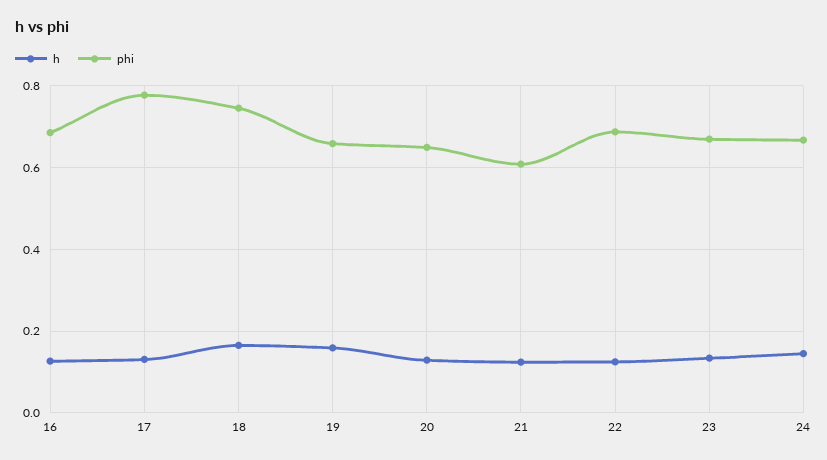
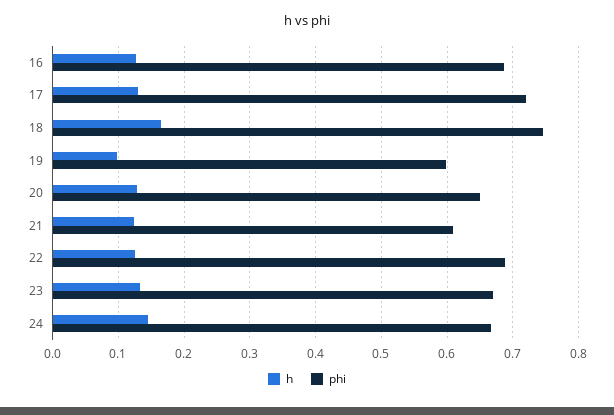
phi, 17: 0.78 -> 0.72
h, 19: 0.16 -> 0.1
phi, 19: 0.66 -> 0.6

